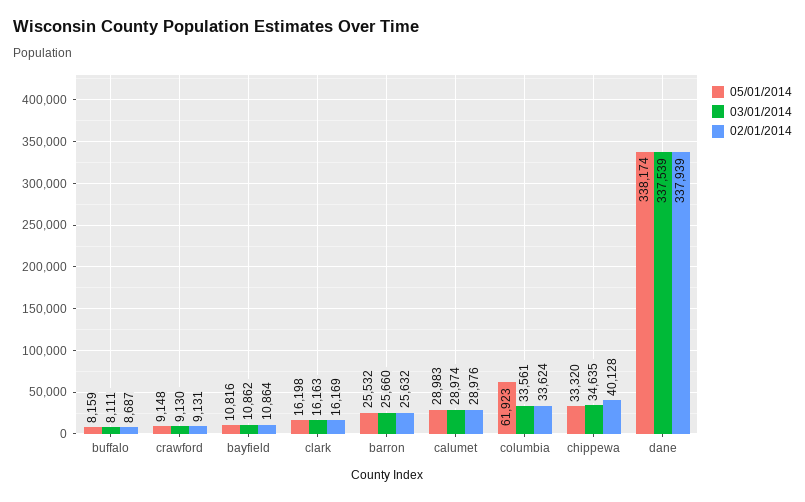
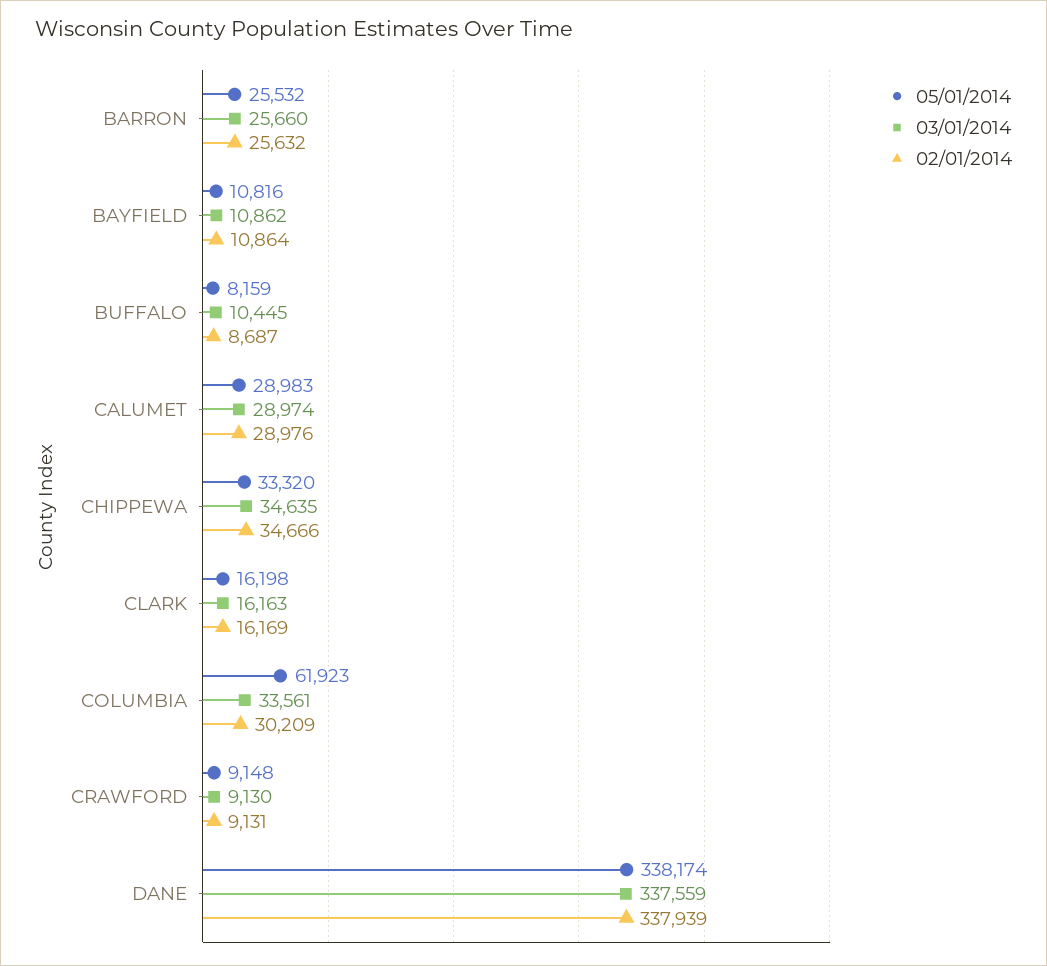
03/01/2014, buffalo: 8111 -> 10445
02/01/2014, columbia: 33624 -> 30209
02/01/2014, chippewa: 40128 -> 34666
03/01/2014, dane: 337539 -> 337559

